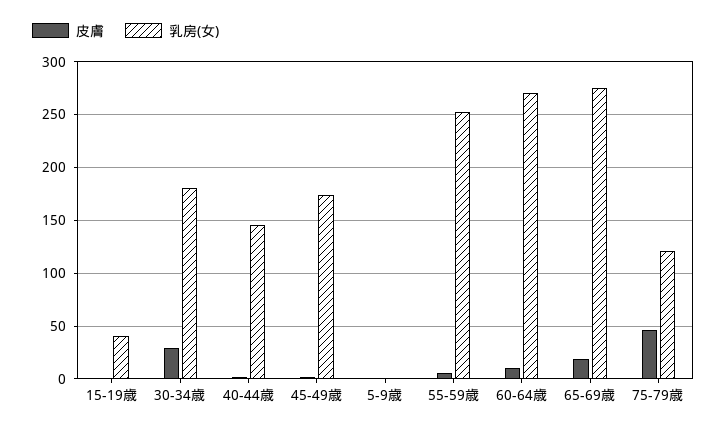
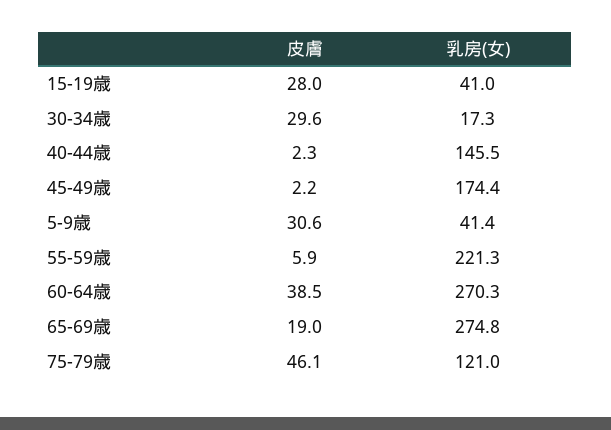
皮膚, 15-19歳: 0 -> 28
乳房(女), 30-34歳: 180 -> 17.3
皮膚, 5-9歳: 0 -> 30.6
乳房(女), 5-9歳: 0 -> 41.4
乳房(女), 55-59歳: 250 -> 221.3
皮膚, 60-64歳: 10 -> 38.5

